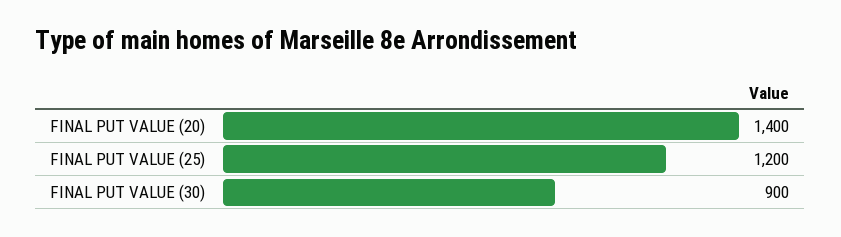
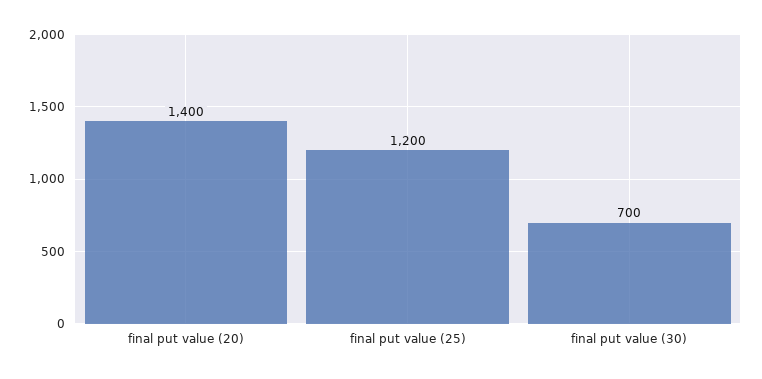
FINAL PUT VALUE (30): 900 -> 700

